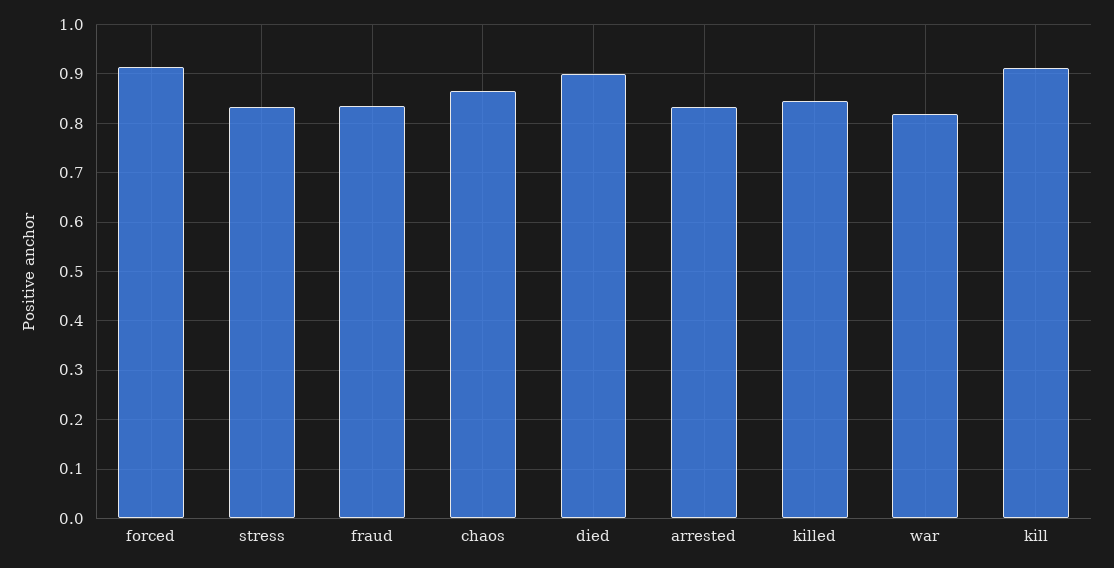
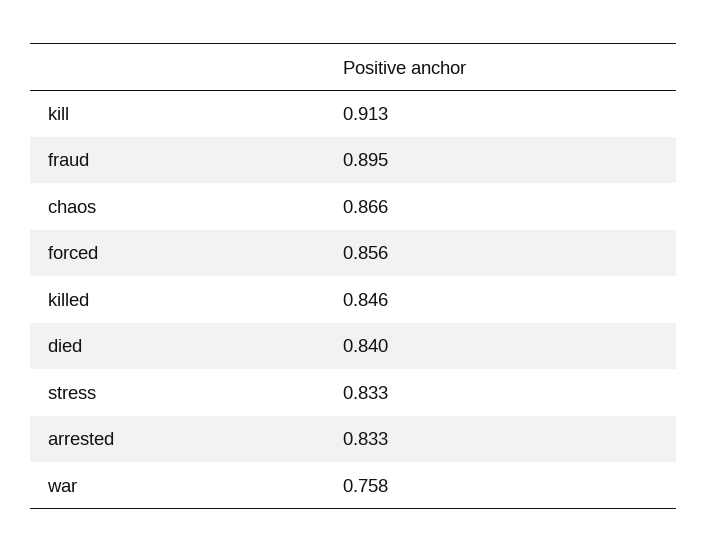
forced: 0.92 -> 0.856
fraud: 0.84 -> 0.895
died: 0.9 -> 0.84
war: 0.82 -> 0.758

